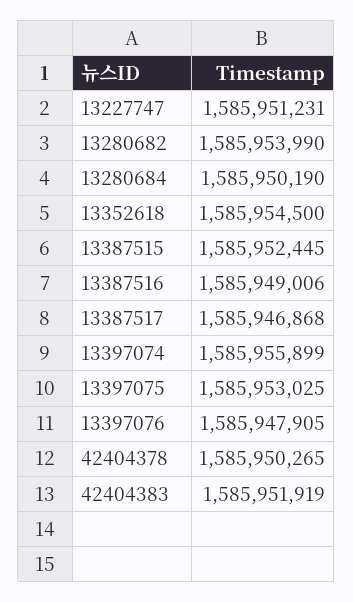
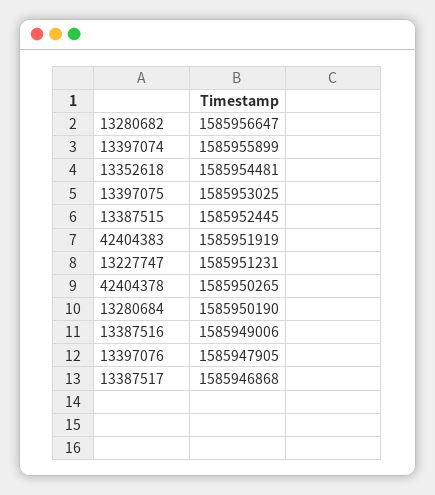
13280682: 1585953990 -> 1585956647
13352618: 1585954500 -> 1585954481

